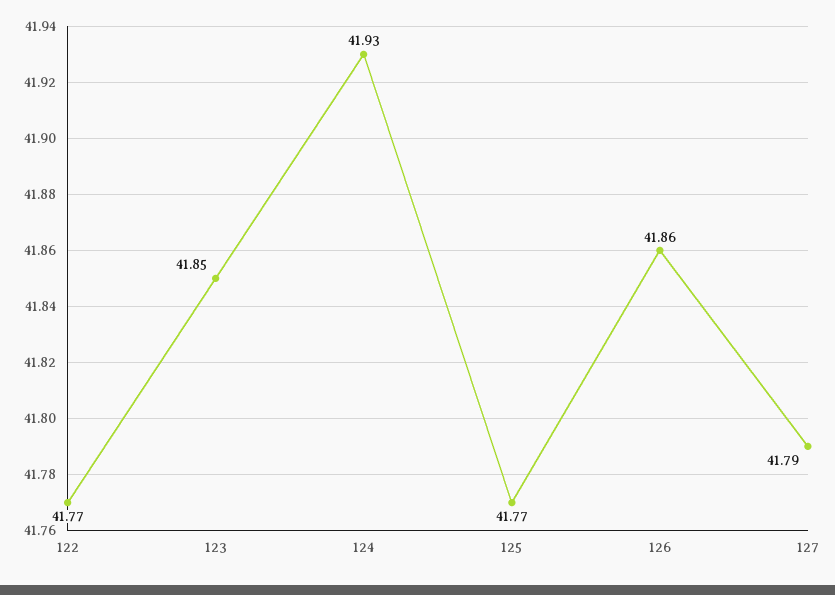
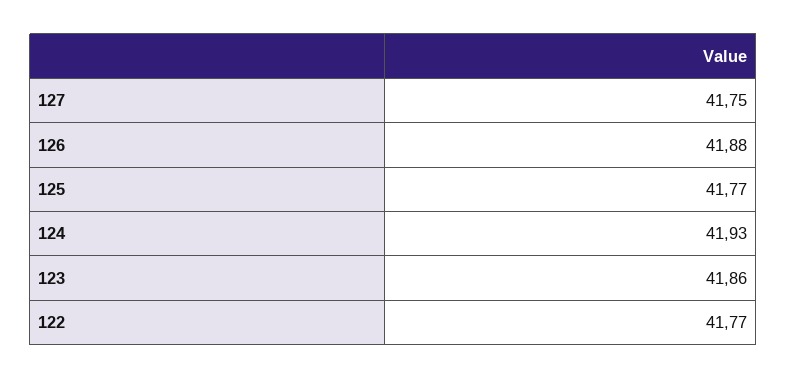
123: 41.85 -> 41.86
126: 41.86 -> 41.88
127: 41.79 -> 41.75

